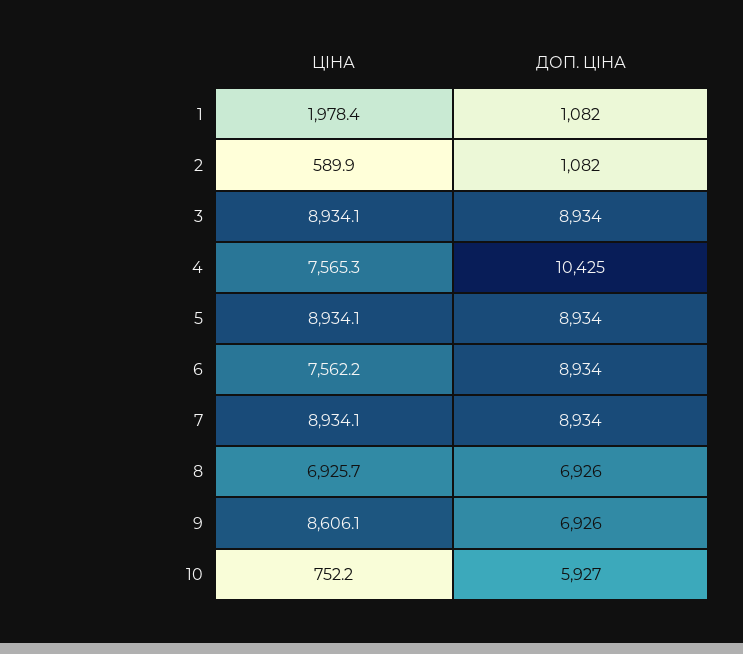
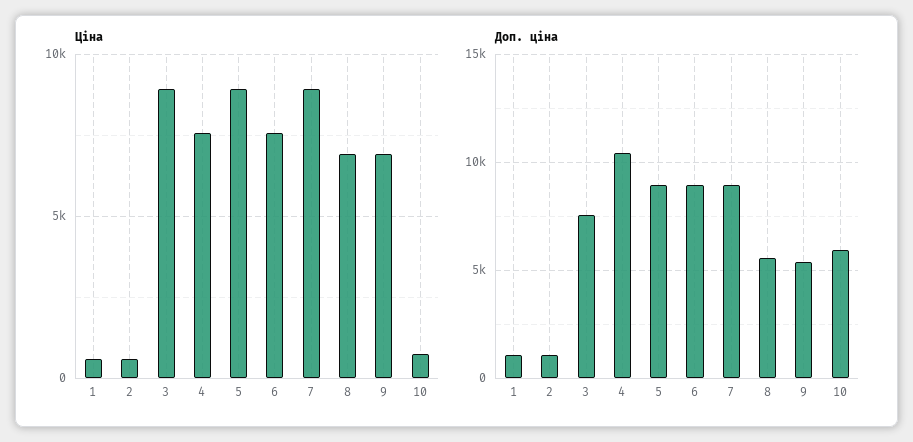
ЦІНА, 1: 1978.4 -> 500
ДОП. ЦІНА, 3: 8934 -> 7500
ДОП. ЦІНА, 8: 6926 -> 5500
ЦІНА, 9: 8606.1 -> 7000
ДОП. ЦІНА, 9: 6926 -> 5500

